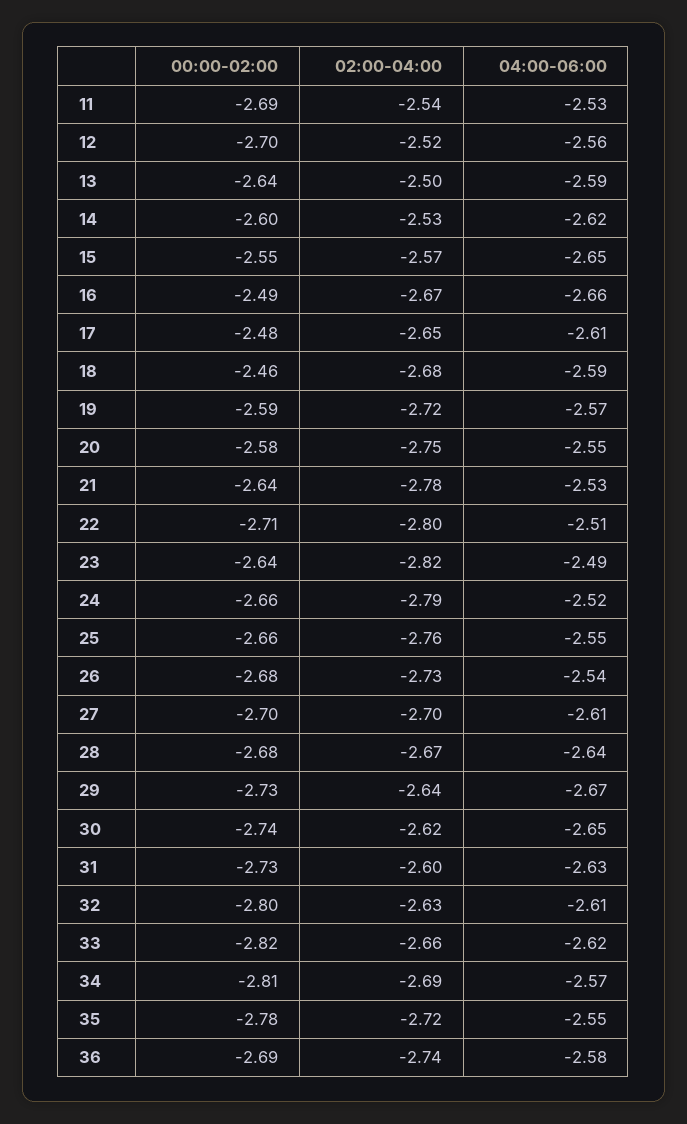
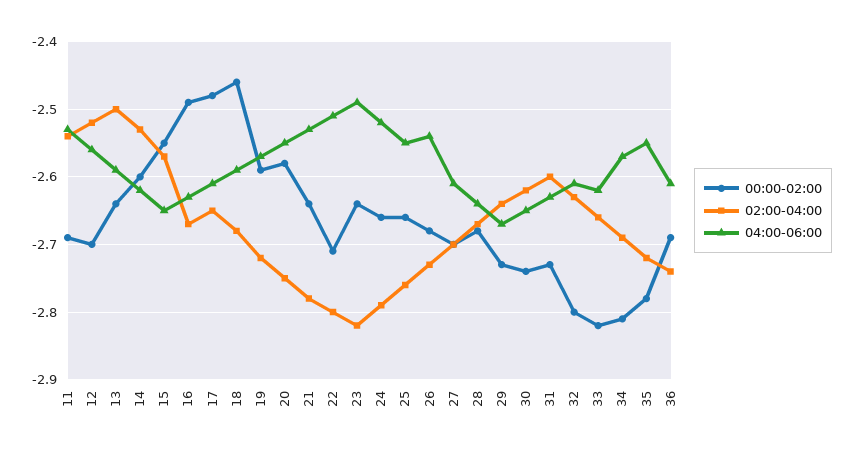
04:00-06:00, 16: -2.66 -> -2.63
04:00-06:00, 36: -2.58 -> -2.61

